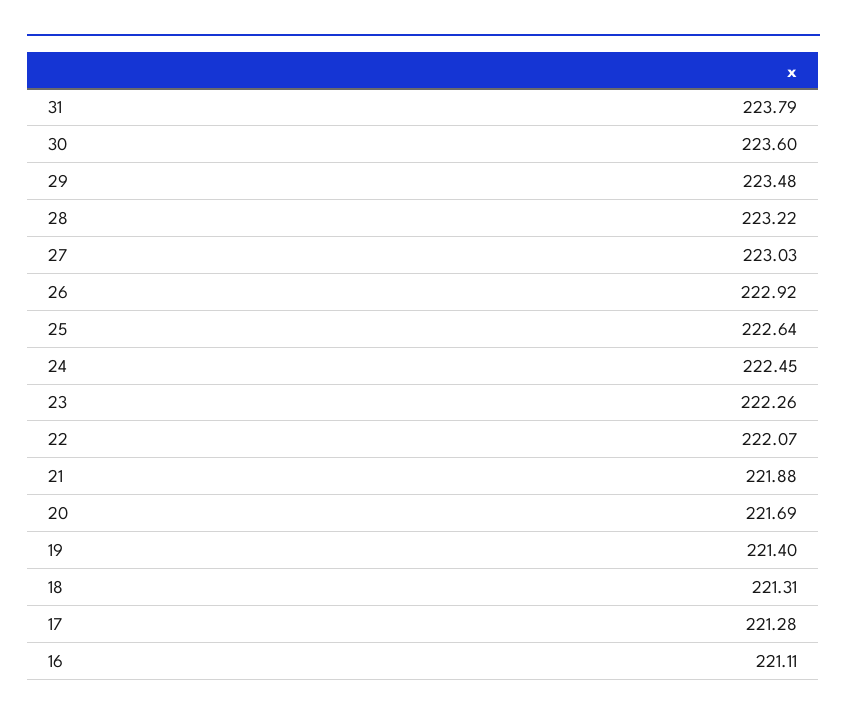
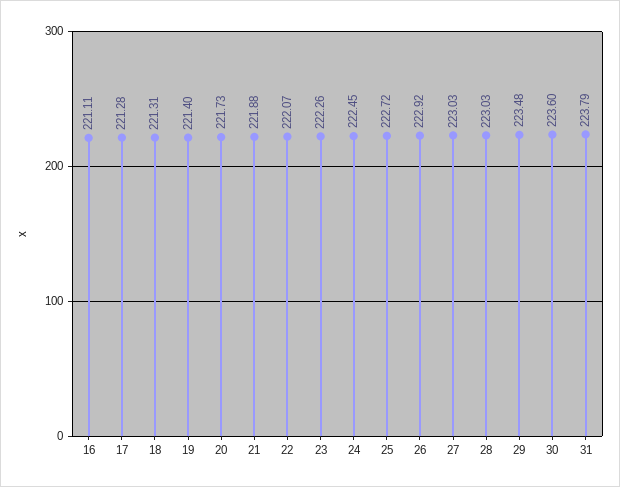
28: 223.22 -> 223.03
25: 222.64 -> 222.72
20: 221.69 -> 221.73

